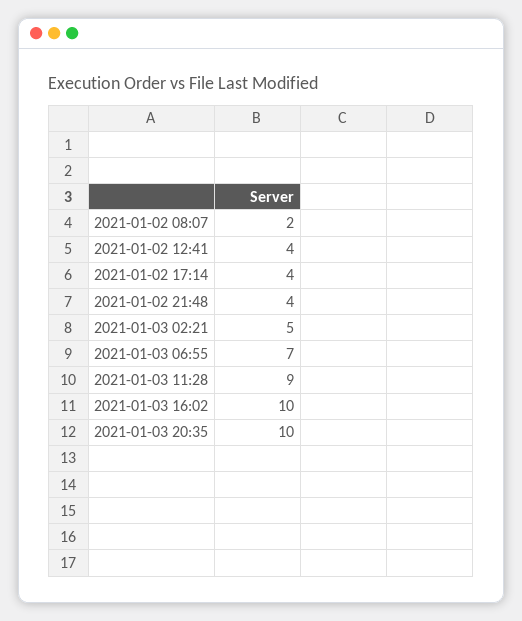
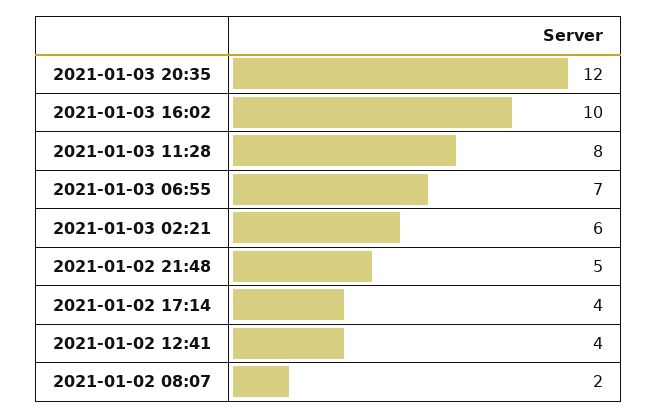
2021-01-02 21:48: 4 -> 5
2021-01-03 02:21: 5 -> 6
2021-01-03 11:28: 9 -> 8
2021-01-03 20:35: 10 -> 12

